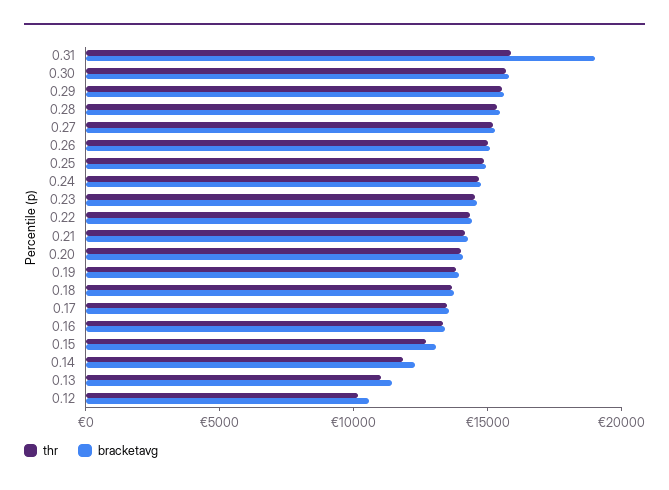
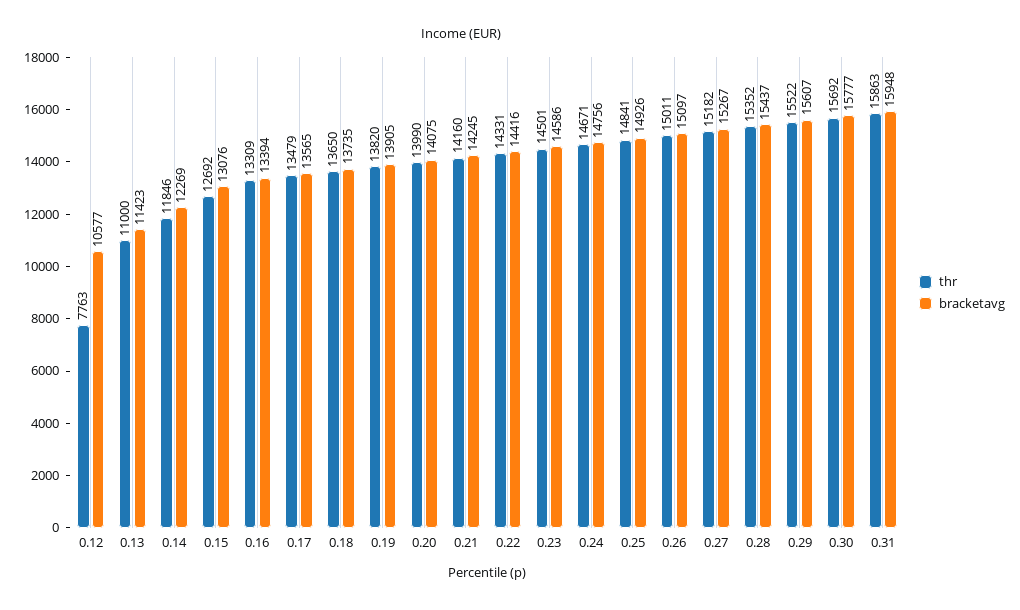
bracketavg, 0.31: 19000 -> 15948
thr, 0.12: 10000 -> 7763

